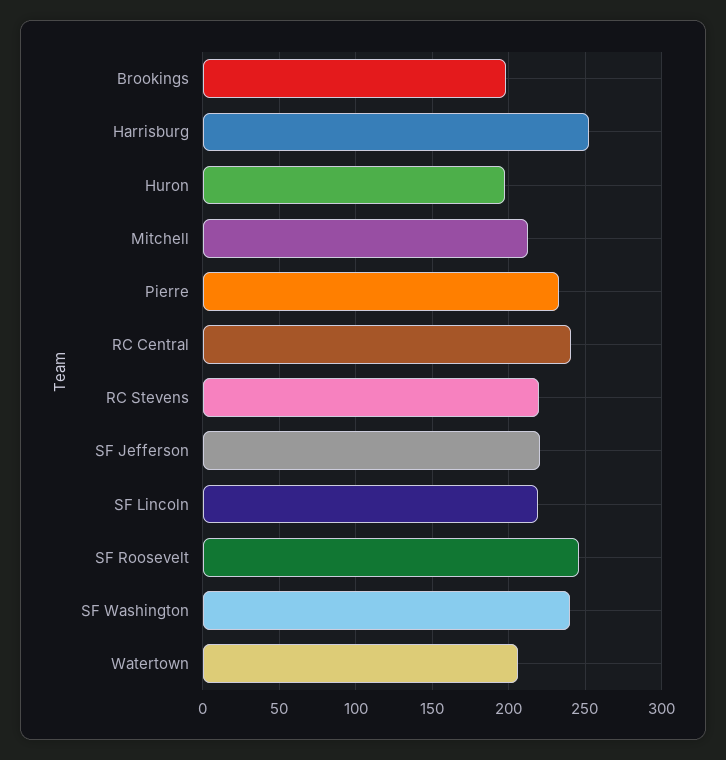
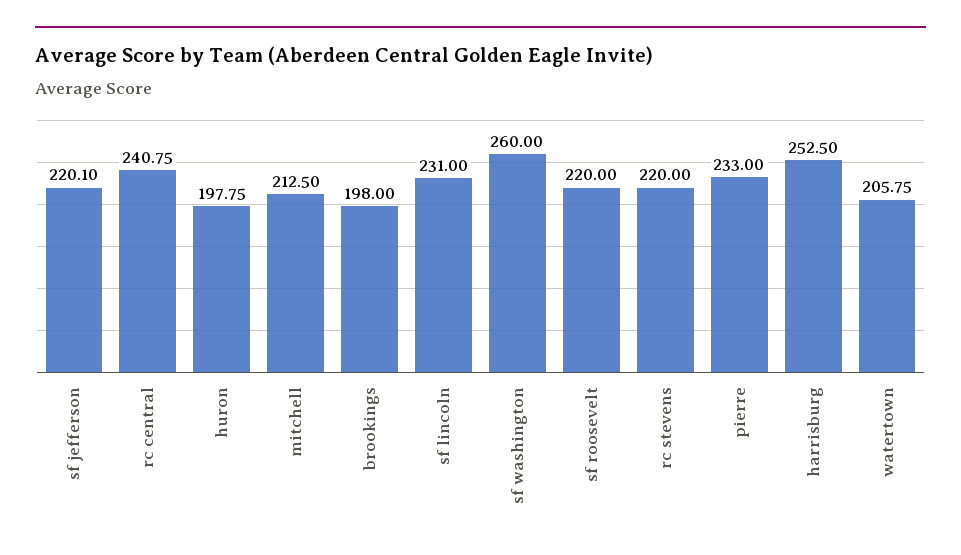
SF Lincoln: 220 -> 231
SF Roosevelt: 245 -> 220
SF Washington: 240 -> 260

